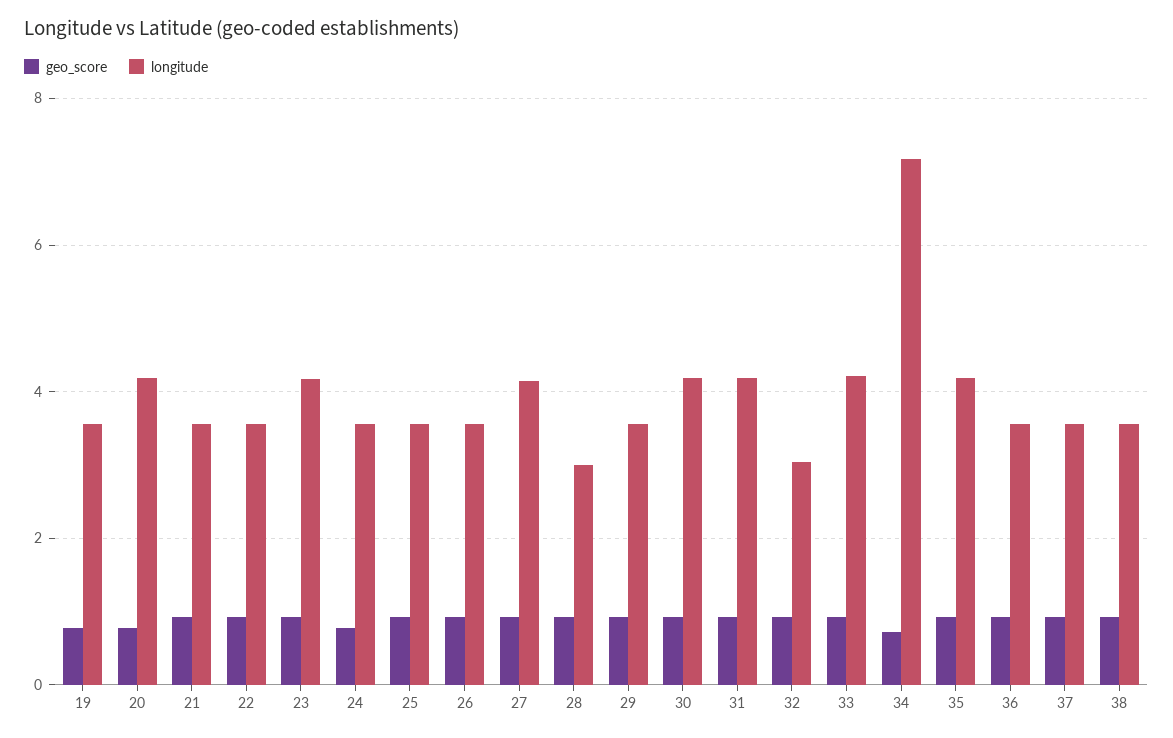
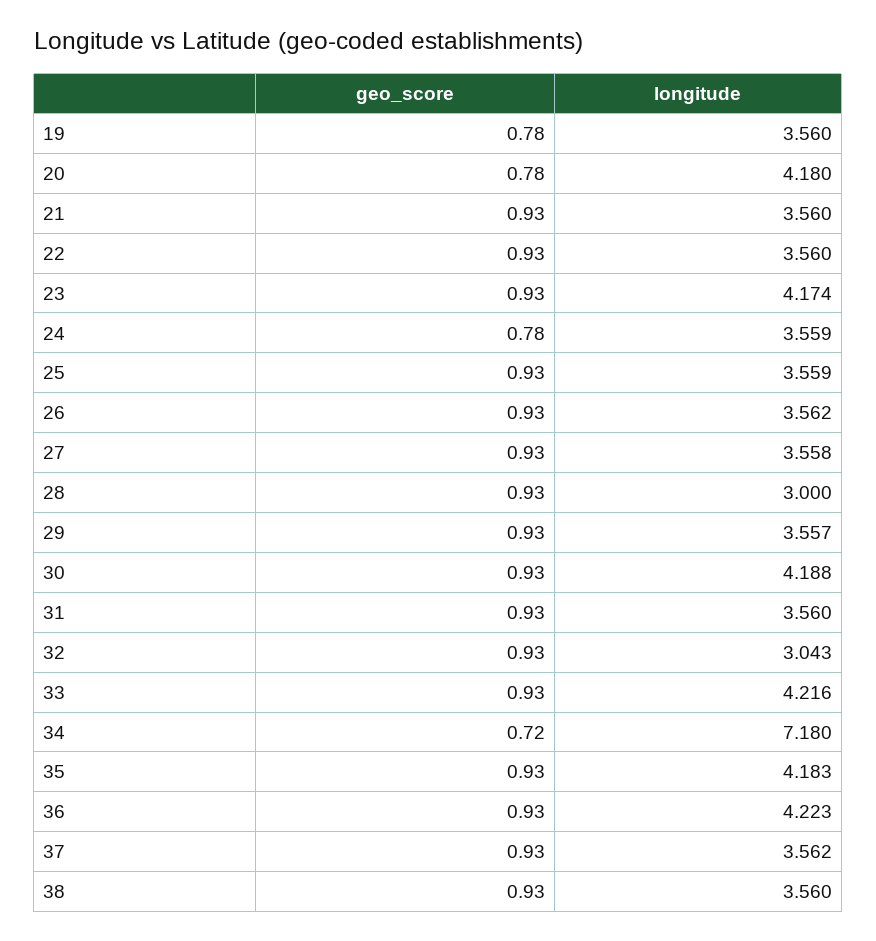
longitude, 27: 4.2 -> 3.558
longitude, 31: 4.2 -> 3.56
longitude, 36: 3.6 -> 4.223

